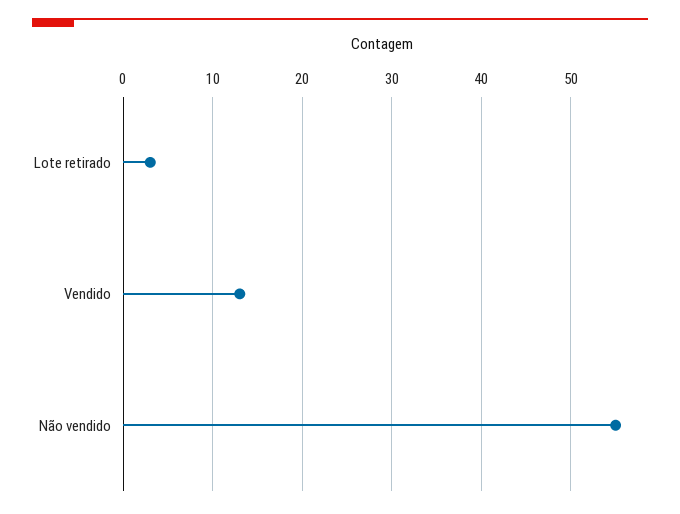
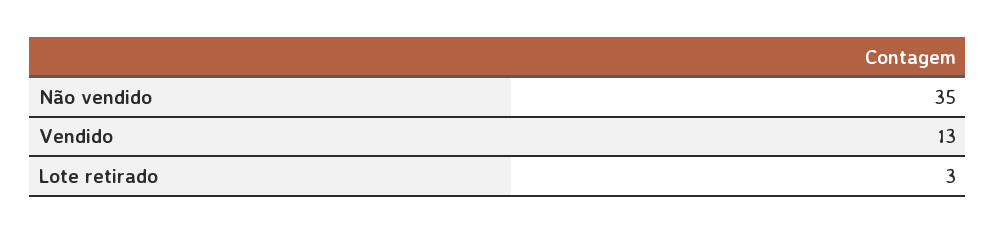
Não vendido: 55 -> 35

